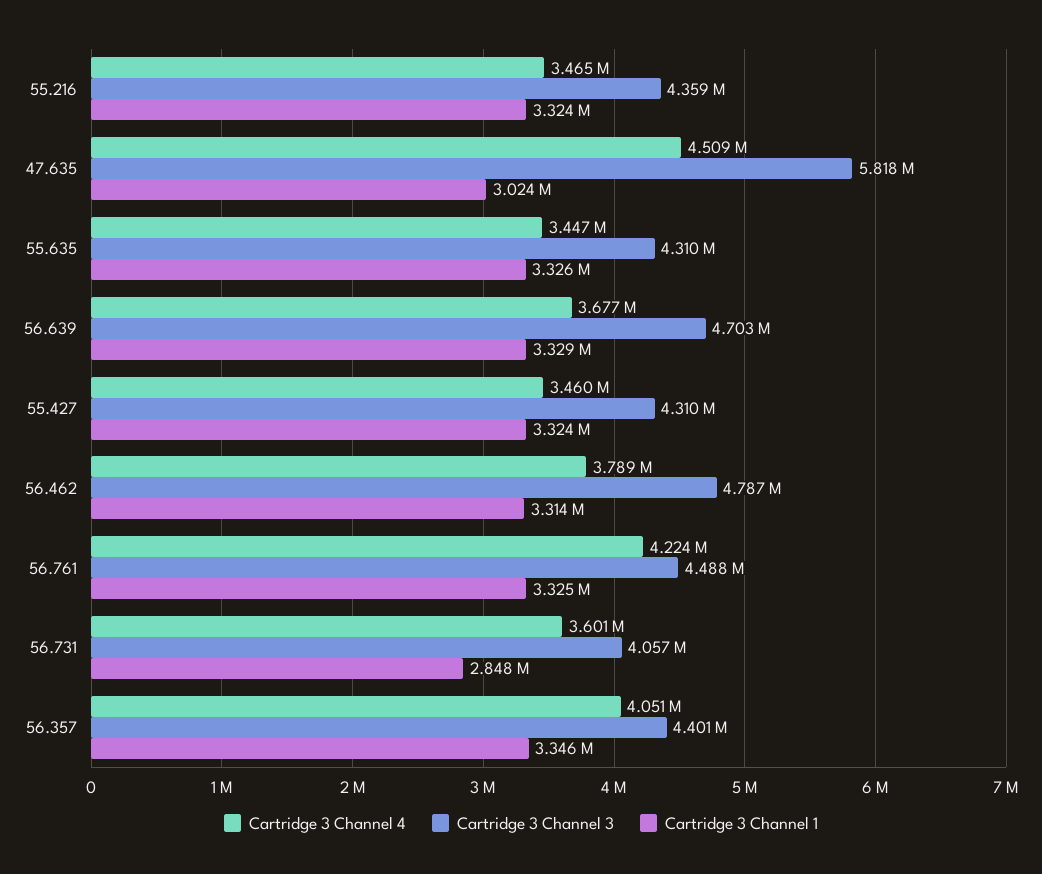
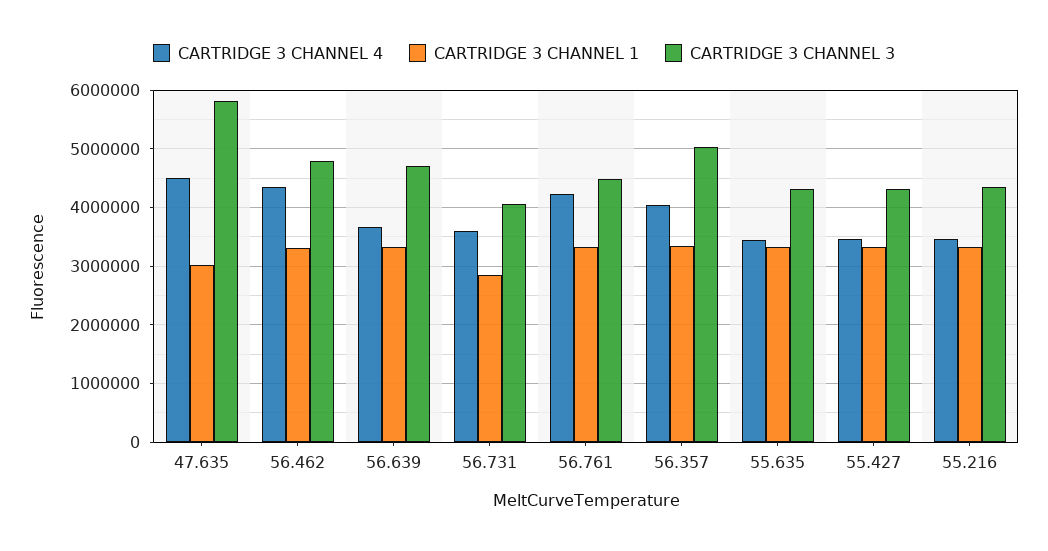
Cartridge 3 Channel 4, 56.462: 3789000 -> 4400000
Cartridge 3 Channel 3, 56.357: 4401000 -> 5000000

